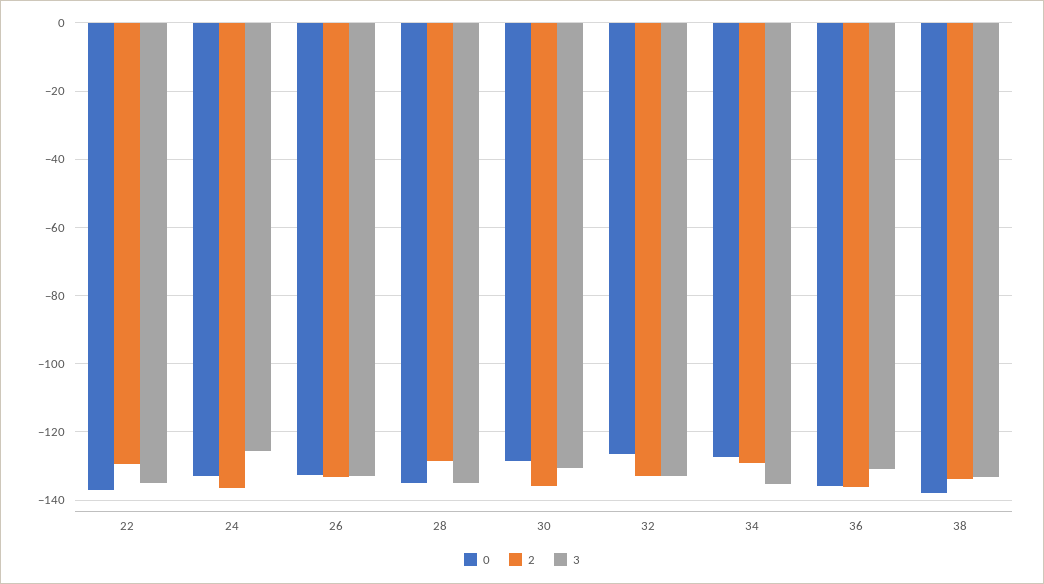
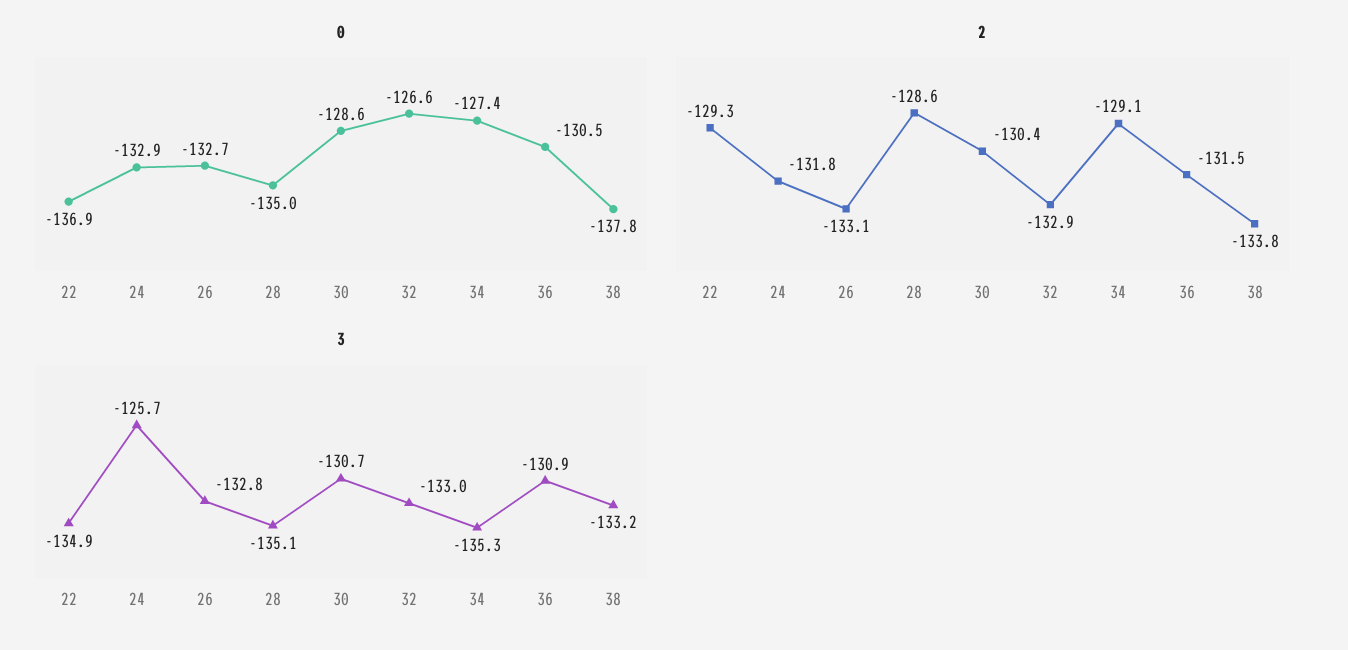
2, 24: -136 -> -131.8
2, 30: -136 -> -130.4
0, 36: -136 -> -130.5
2, 36: -136 -> -131.5

